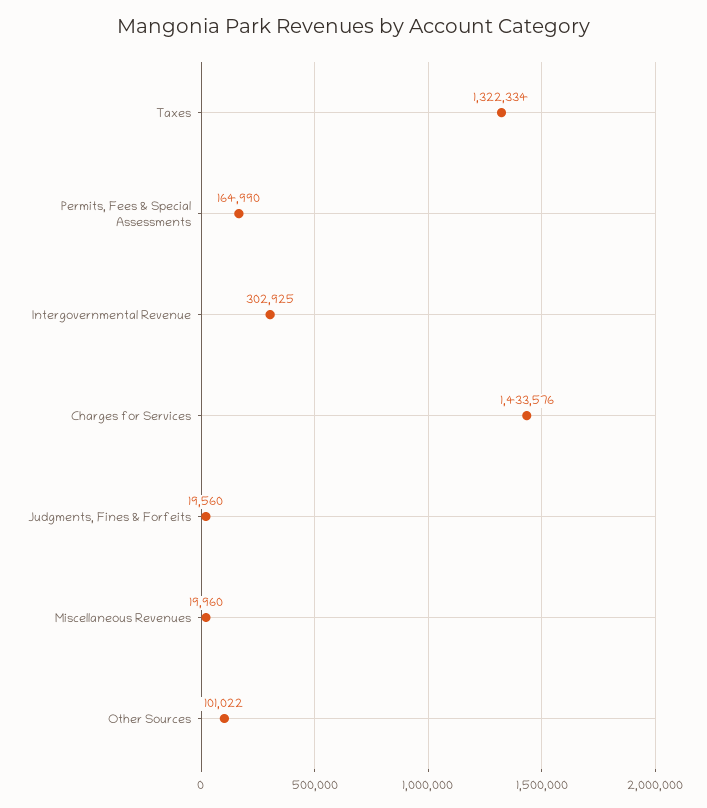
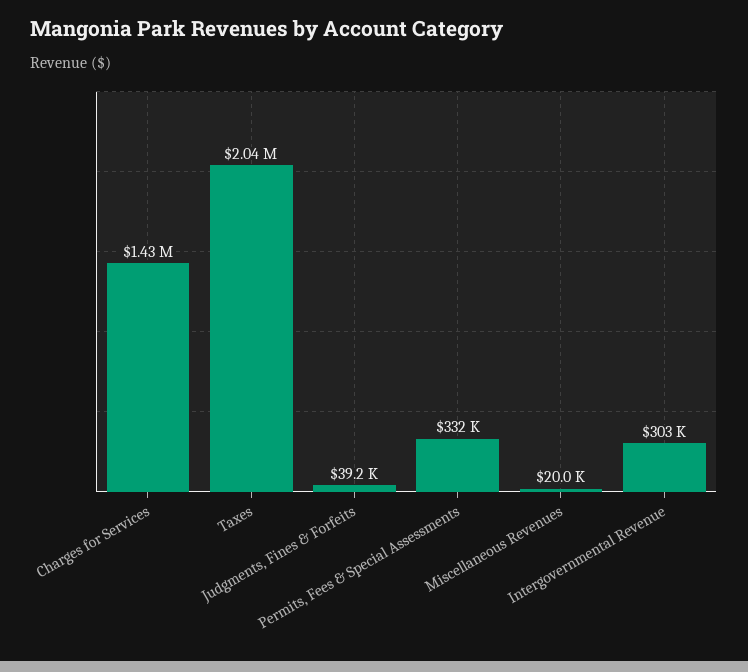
Taxes: 1322334 -> 2040000
Permits, Fees & Special Assessments: 164990 -> 332000
Judgments, Fines & Forfeits: 19560 -> 39200
Other Sources: 101022 -> none

